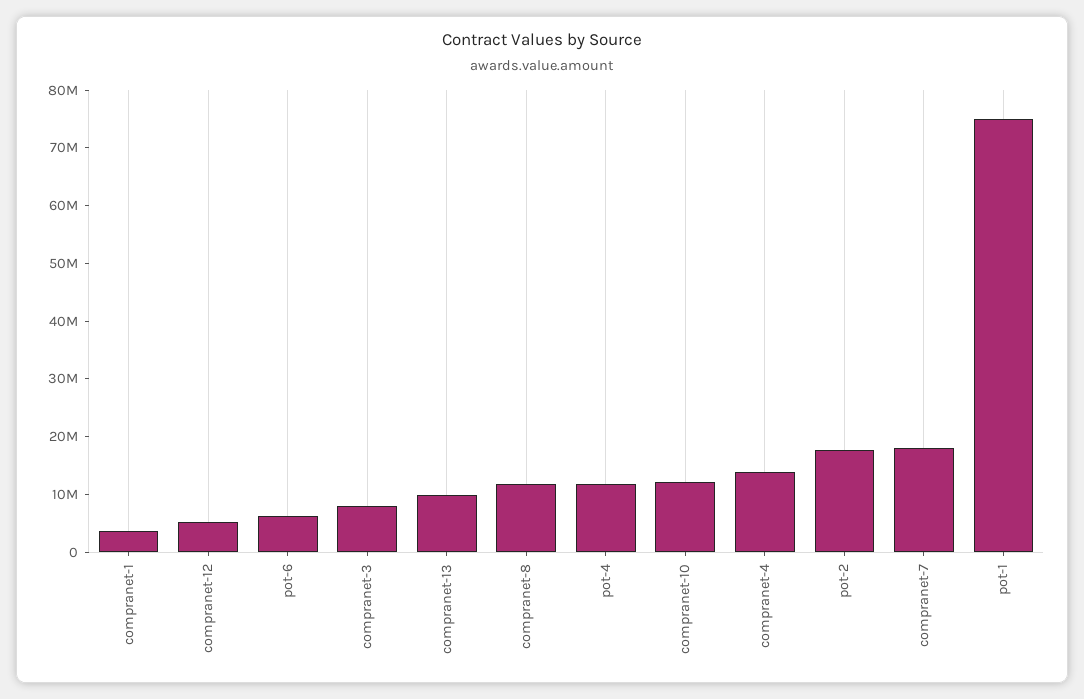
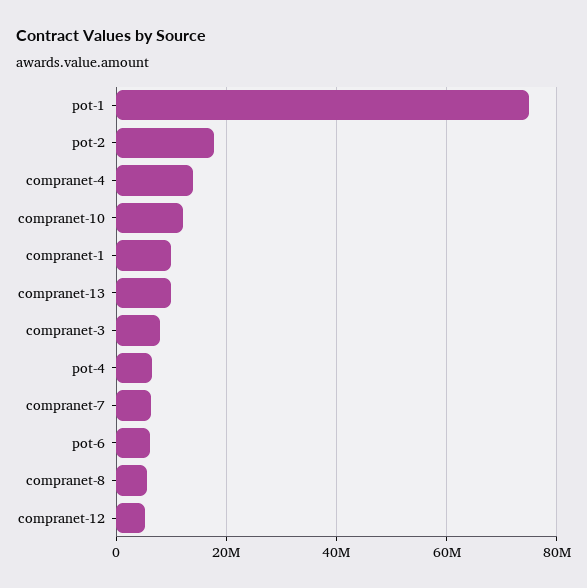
compranet-1: 4000000 -> 10000000
compranet-8: 12000000 -> 6000000
pot-4: 12000000 -> 6000000
compranet-7: 18000000 -> 6000000

